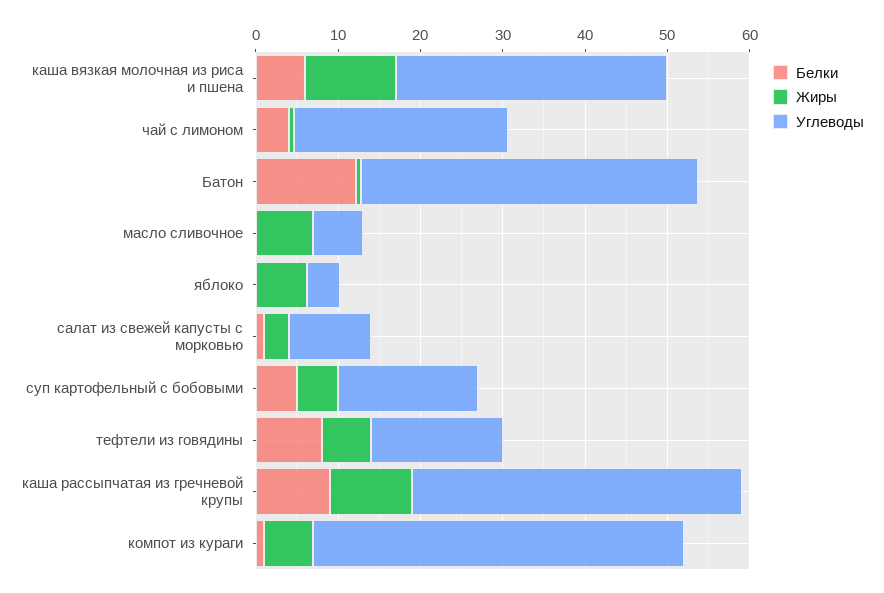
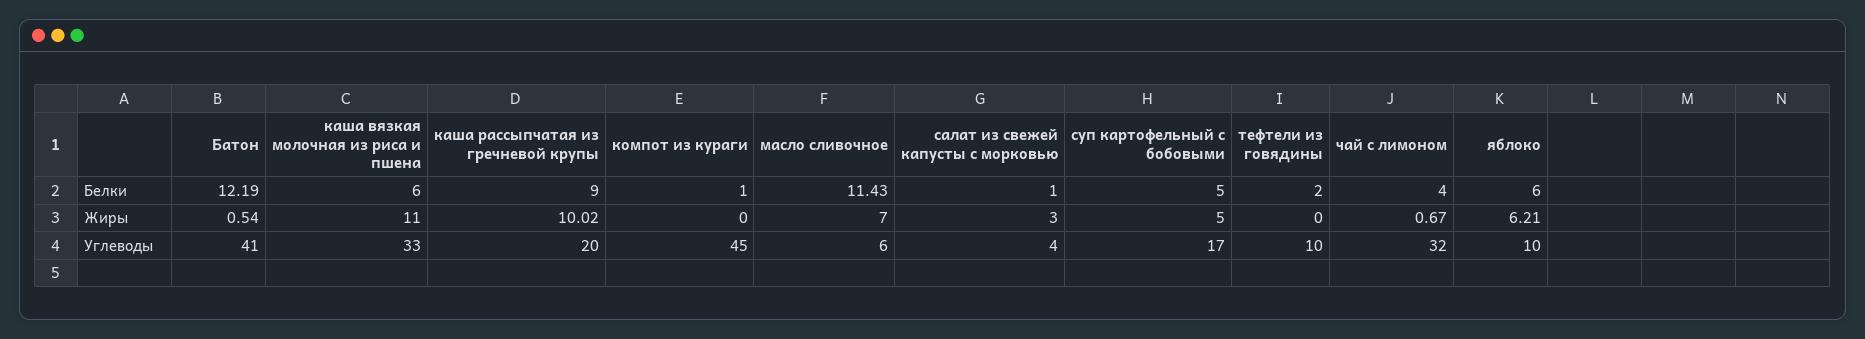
Углеводы, чай с лимоном: 26 -> 32
Белки, масло сливочное: 0 -> 11.43
Белки, яблоко: 0 -> 6
Углеводы, яблоко: 4 -> 10
Углеводы, салат из свежей капусты с морковью: 10 -> 4
Белки, тефтели из говядины: 8 -> 2
Жиры, тефтели из говядины: 6 -> 0
Углеводы, тефтели из говядины: 16 -> 10
Углеводы, каша рассыпчатая из гречневой крупы: 40 -> 20
Жиры, компот из кураги: 6 -> 0

